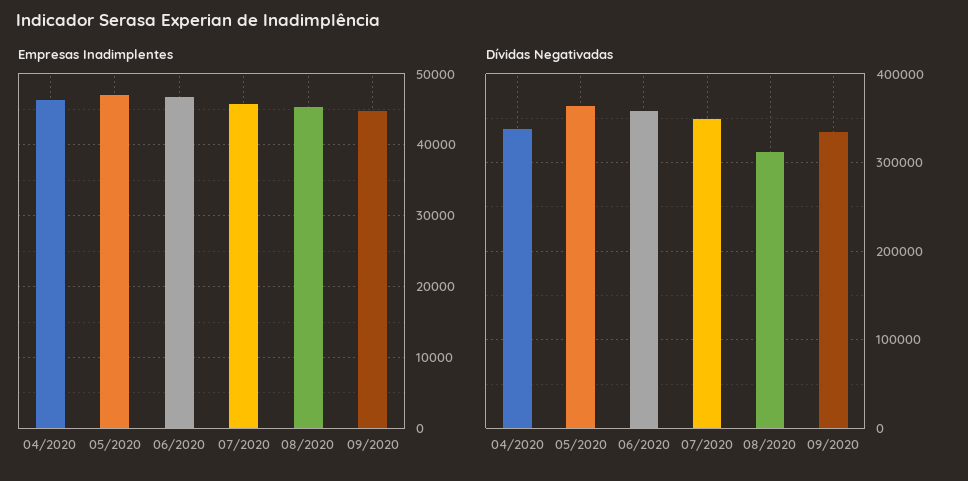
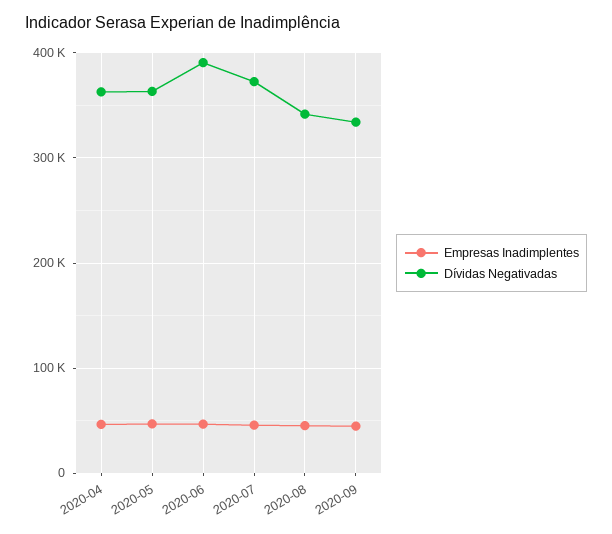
Dívidas Negativadas, 04/2020: 340000 -> 360000
Dívidas Negativadas, 06/2020: 360000 -> 390000
Dívidas Negativadas, 07/2020: 350000 -> 370000
Dívidas Negativadas, 08/2020: 310000 -> 340000

